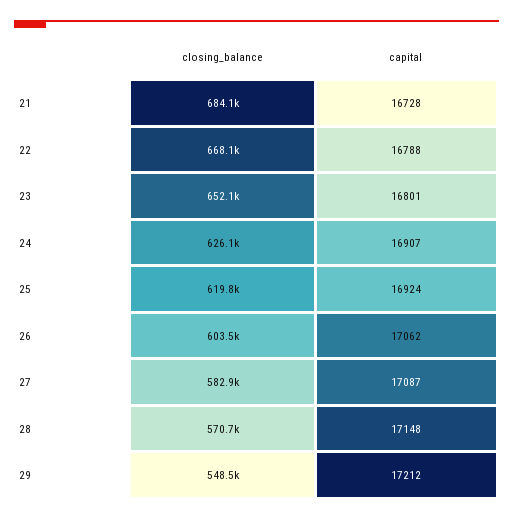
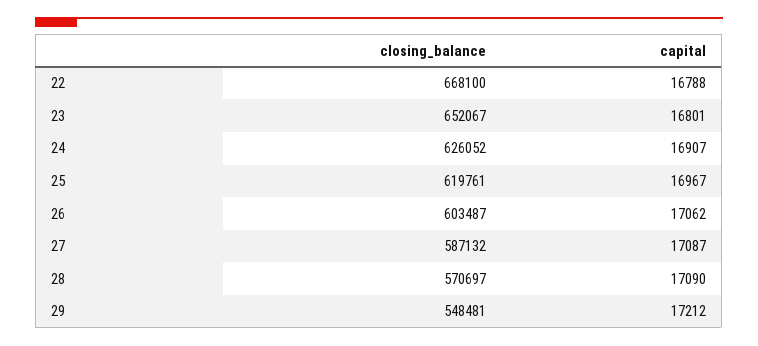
closing_balance, 21: 684100 -> none
capital, 21: 16728 -> none
capital, 25: 16924 -> 16967
closing_balance, 27: 582900 -> 587132
capital, 28: 17148 -> 17090

